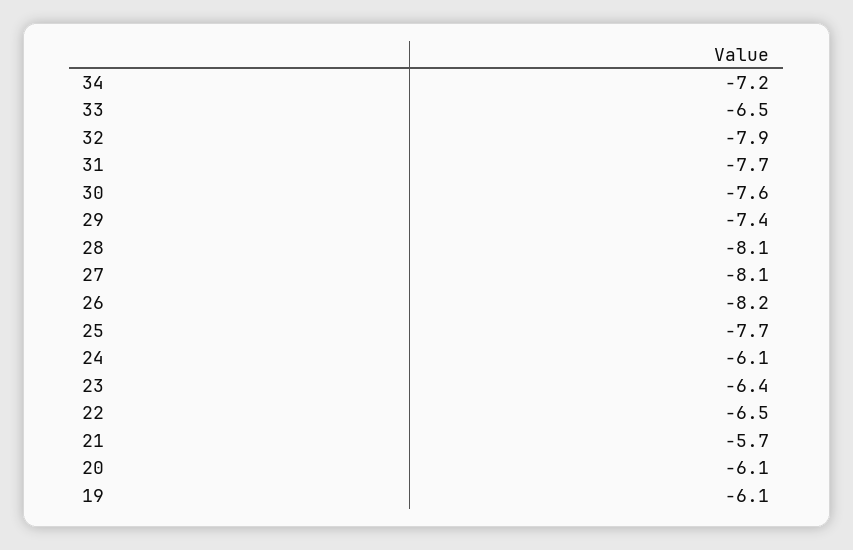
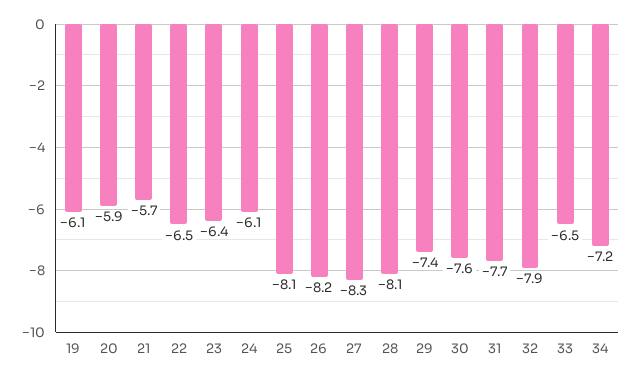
27: -8.1 -> -8.3
25: -7.7 -> -8.1
20: -6.1 -> -5.9

